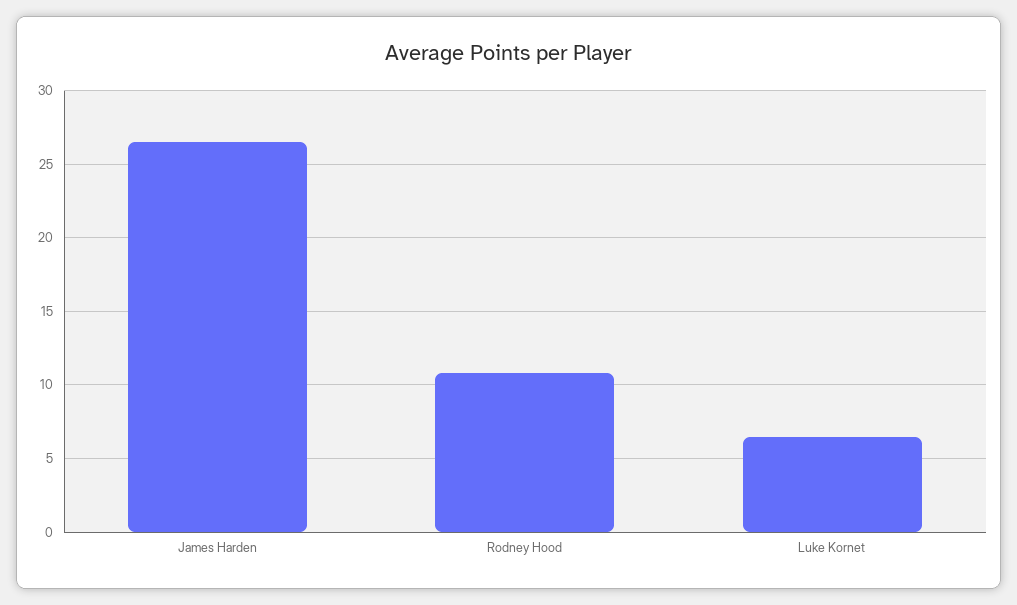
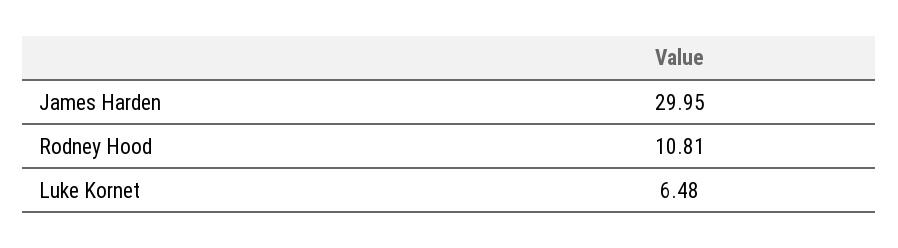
James Harden: 26.5 -> 29.95

